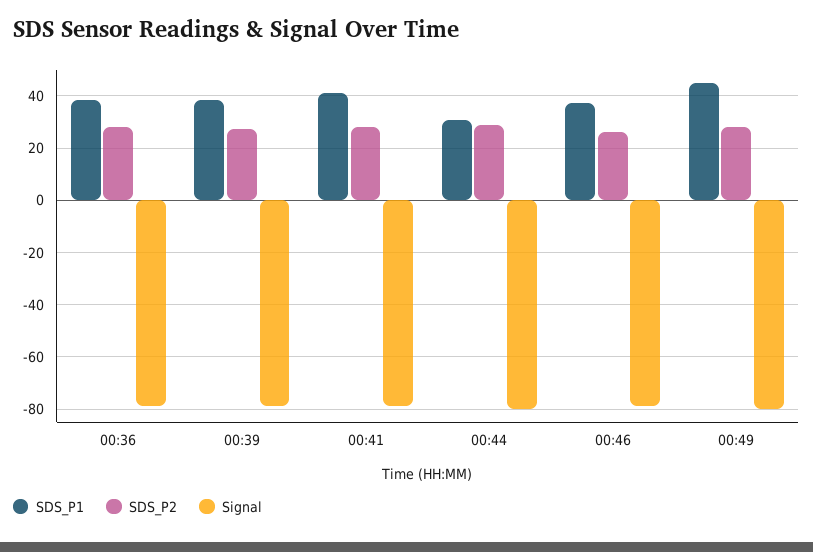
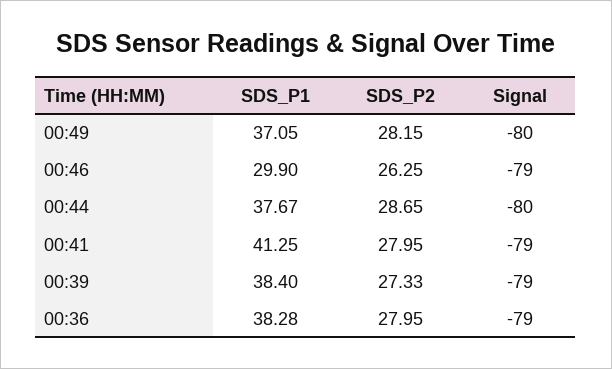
SDS_P1, 00:44: 30 -> 37.67
SDS_P1, 00:46: 37.5 -> 29.9
SDS_P1, 00:49: 45 -> 37.05

